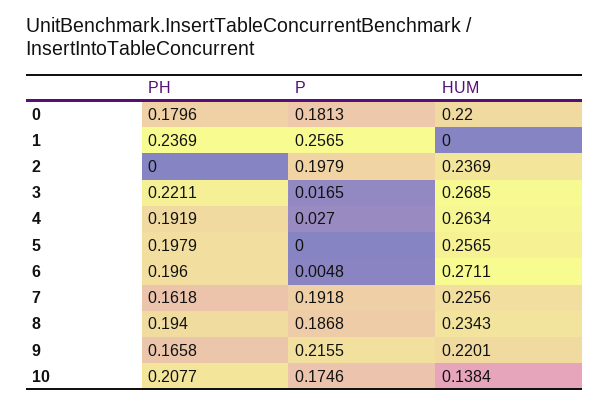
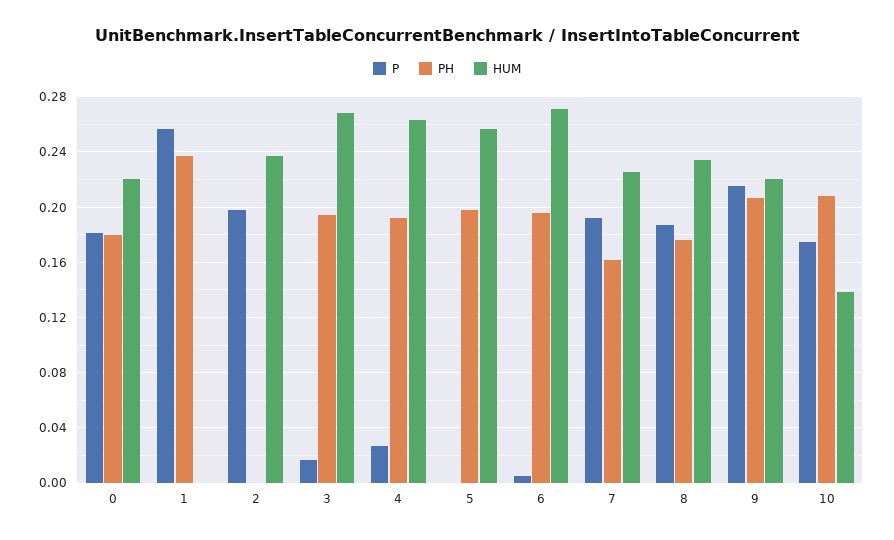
PH, 3: 0.2211 -> 0.195
PH, 8: 0.194 -> 0.175
PH, 9: 0.1658 -> 0.205

